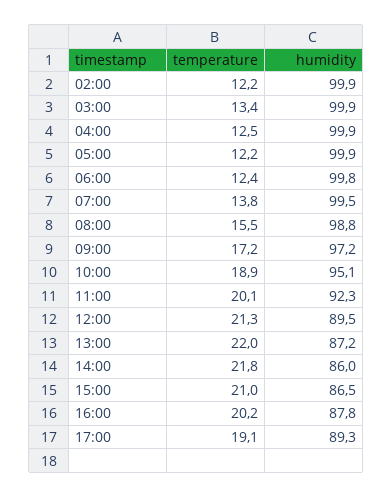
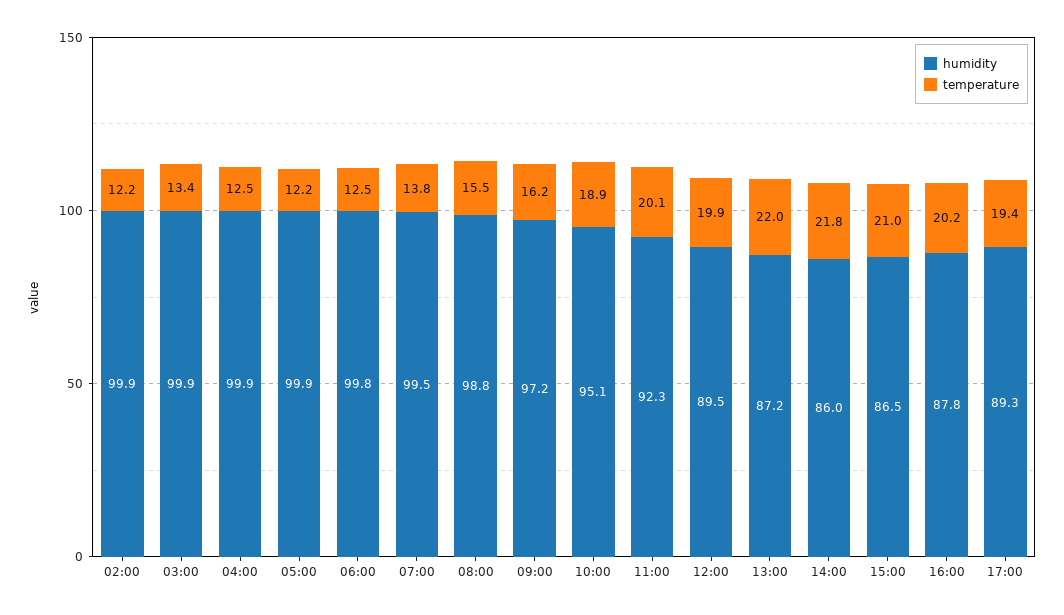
temperature, 06:00: 12.4 -> 12.5
temperature, 09:00: 17.2 -> 16.2
temperature, 12:00: 21.3 -> 19.9
temperature, 17:00: 19.1 -> 19.4

